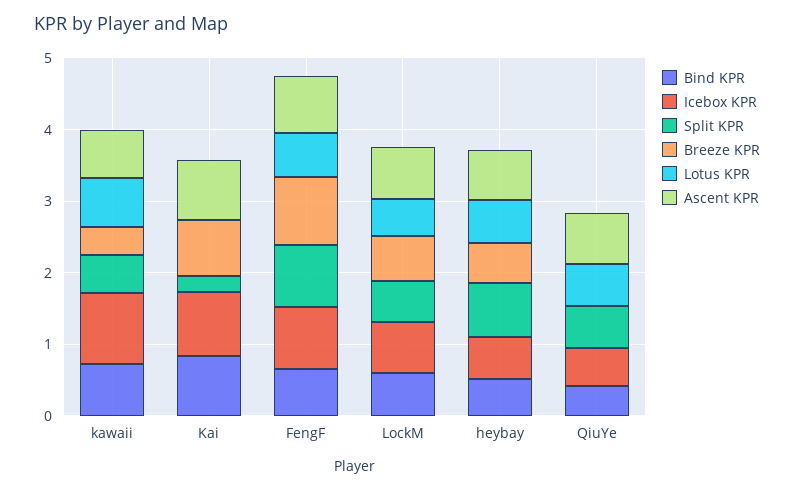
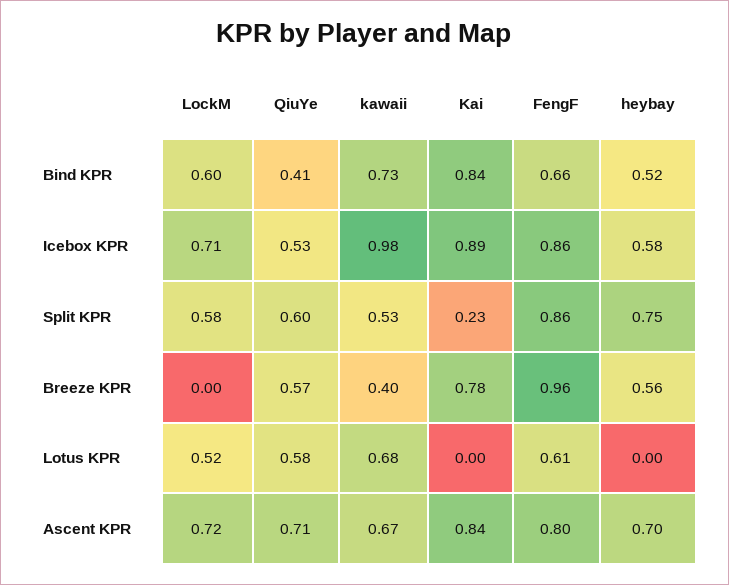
Breeze KPR, LockM: 0.6 -> 0
Lotus KPR, heybay: 0.6 -> 0
Breeze KPR, QiuYe: 0 -> 0.57

